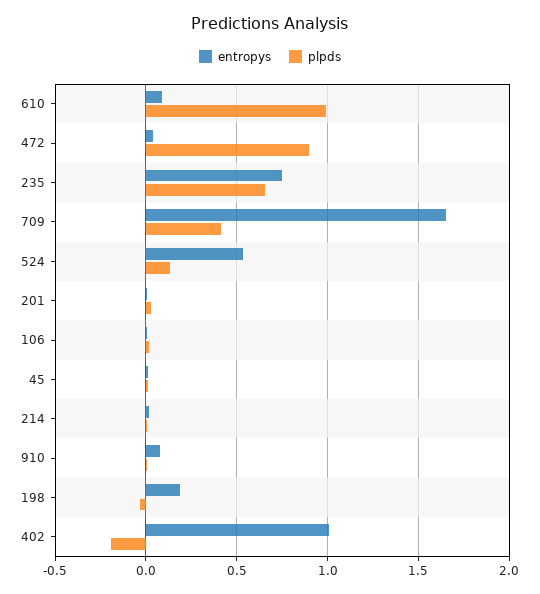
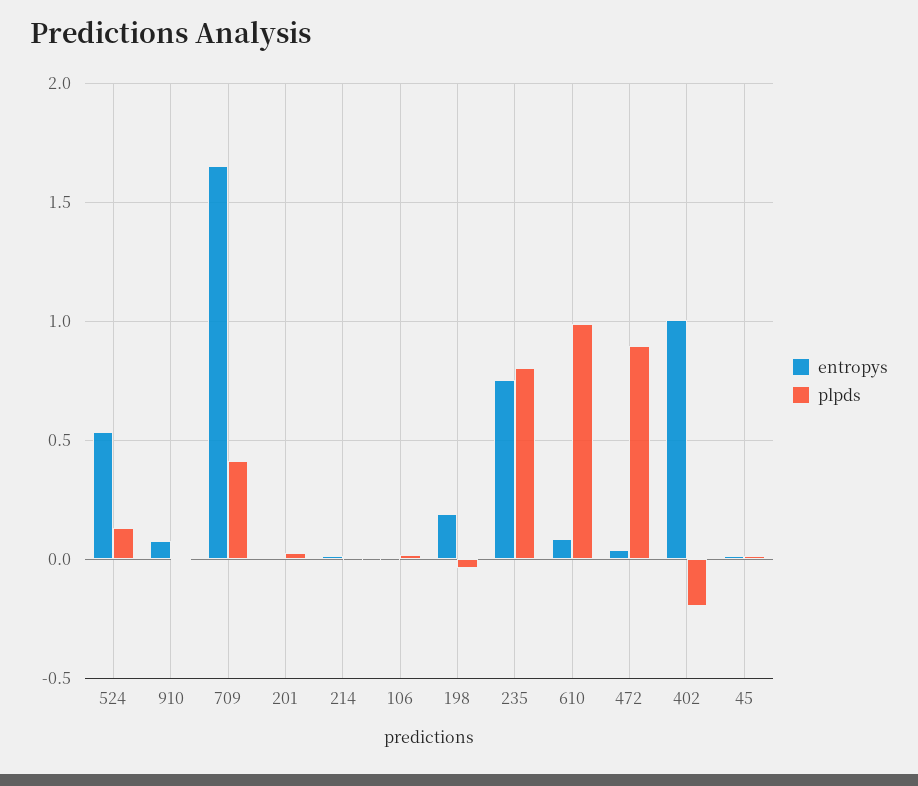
plpds, 235: 0.65 -> 0.8

